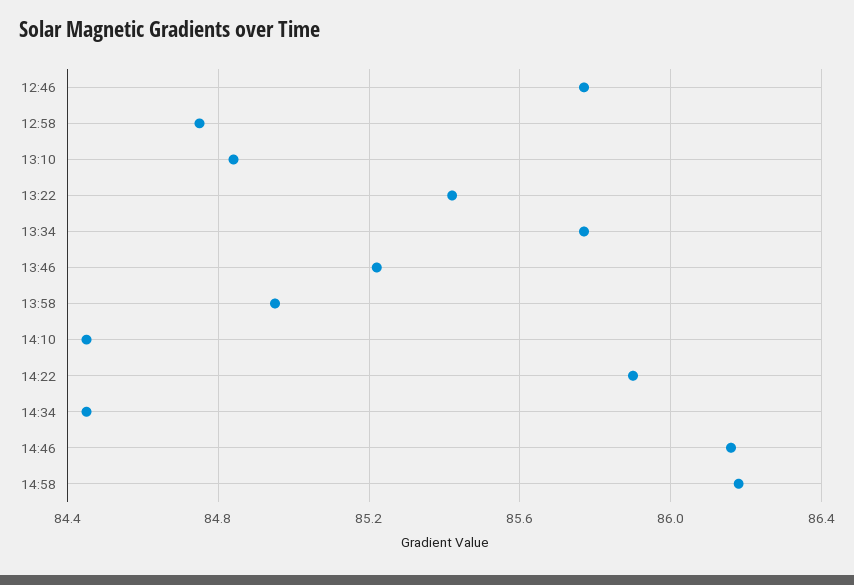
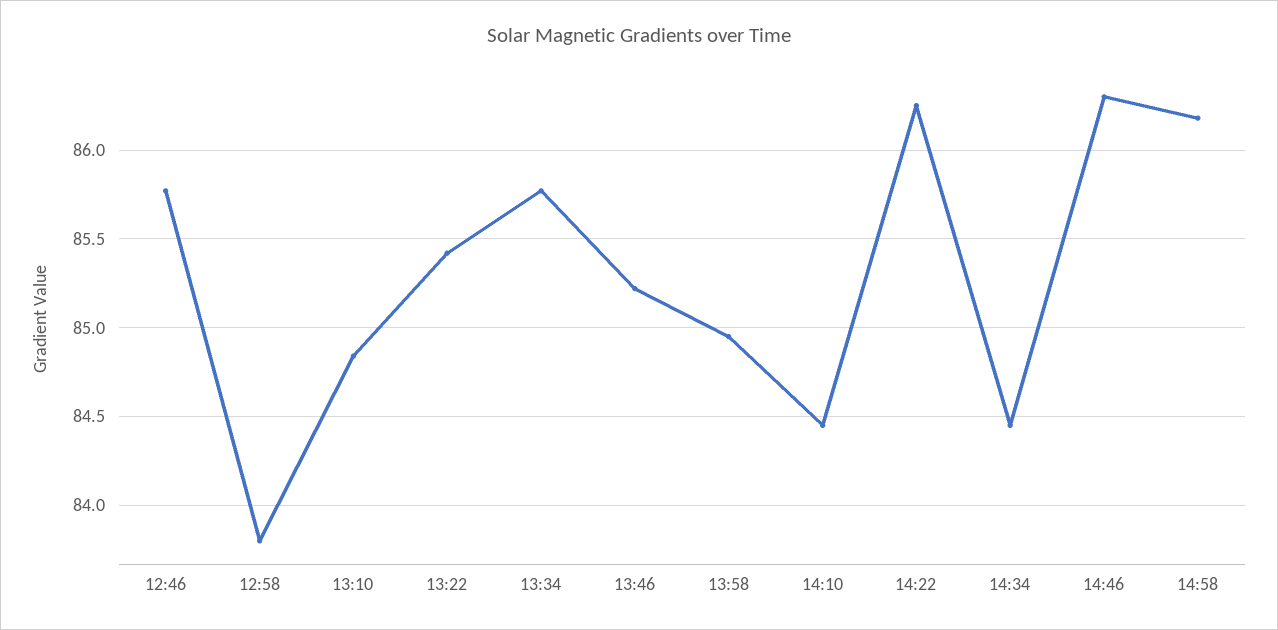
12:58: 84.75 -> 83.8
14:22: 85.9 -> 86.25
14:46: 86.15 -> 86.3

